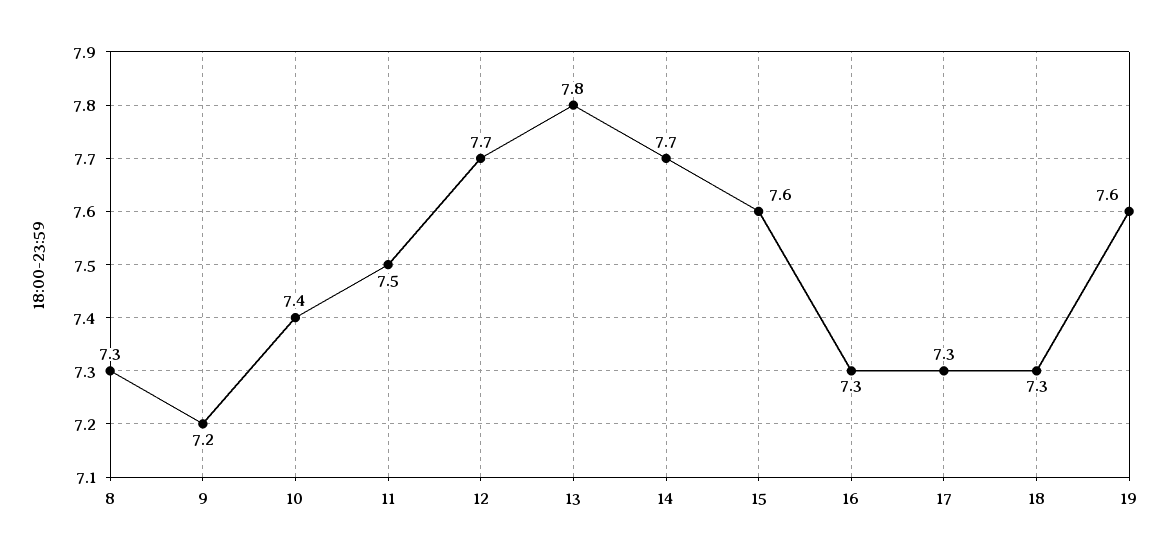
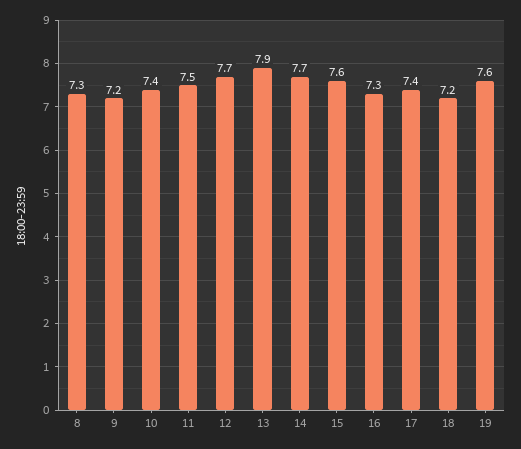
13: 7.8 -> 7.9
17: 7.3 -> 7.4
18: 7.3 -> 7.2

